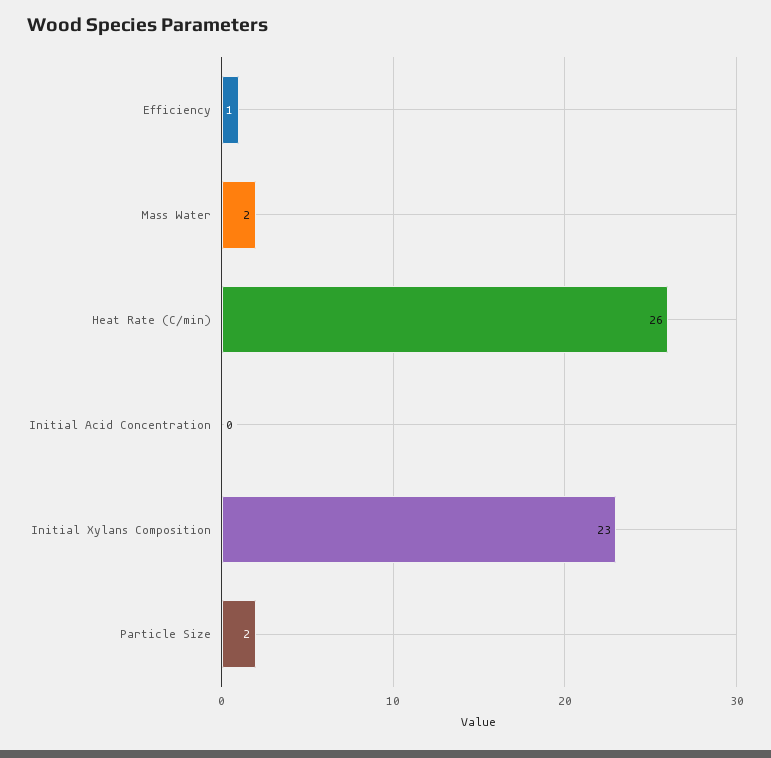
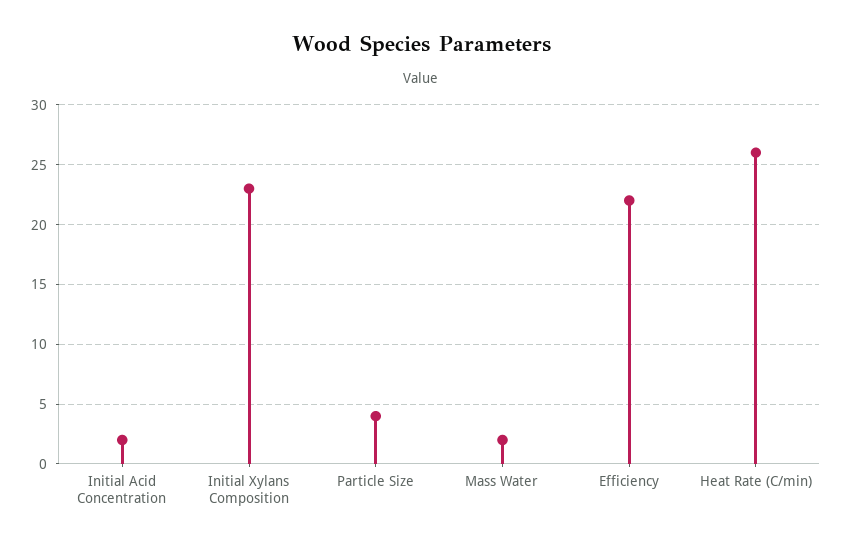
Efficiency: 1 -> 22
Initial Acid Concentration: 0 -> 2
Particle Size: 2 -> 4

